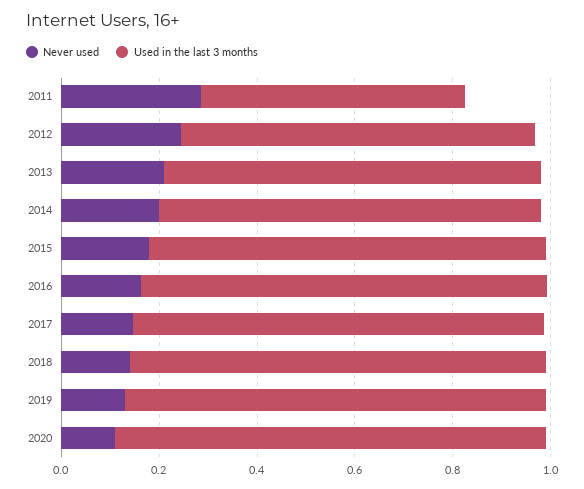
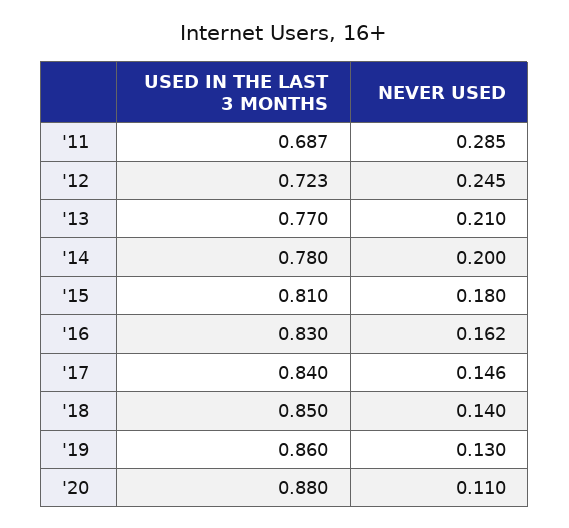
Used in the last 3 months, 2011: 0.55 -> 0.687

